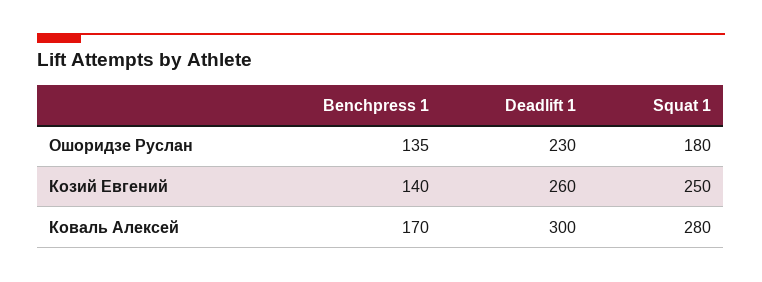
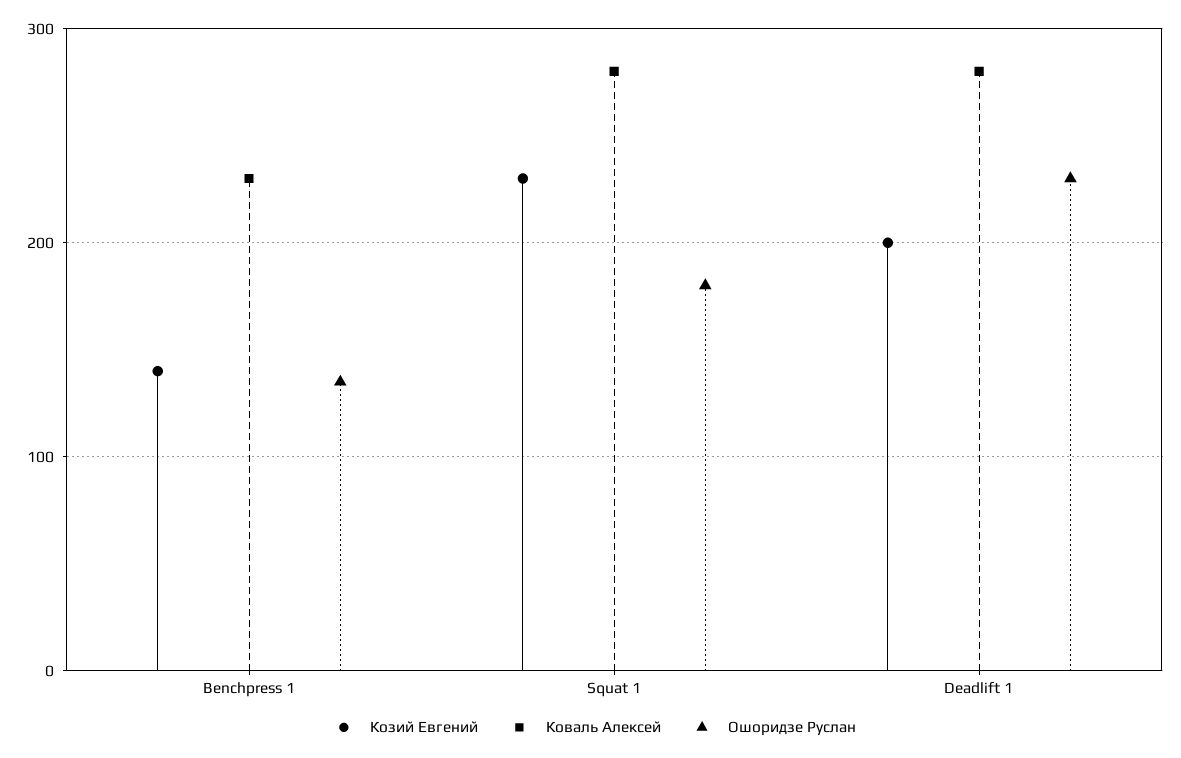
Козий Евгений, Deadlift 1: 260 -> 200
Козий Евгений, Squat 1: 250 -> 230
Коваль Алексей, Benchpress 1: 170 -> 230
Коваль Алексей, Deadlift 1: 300 -> 280

